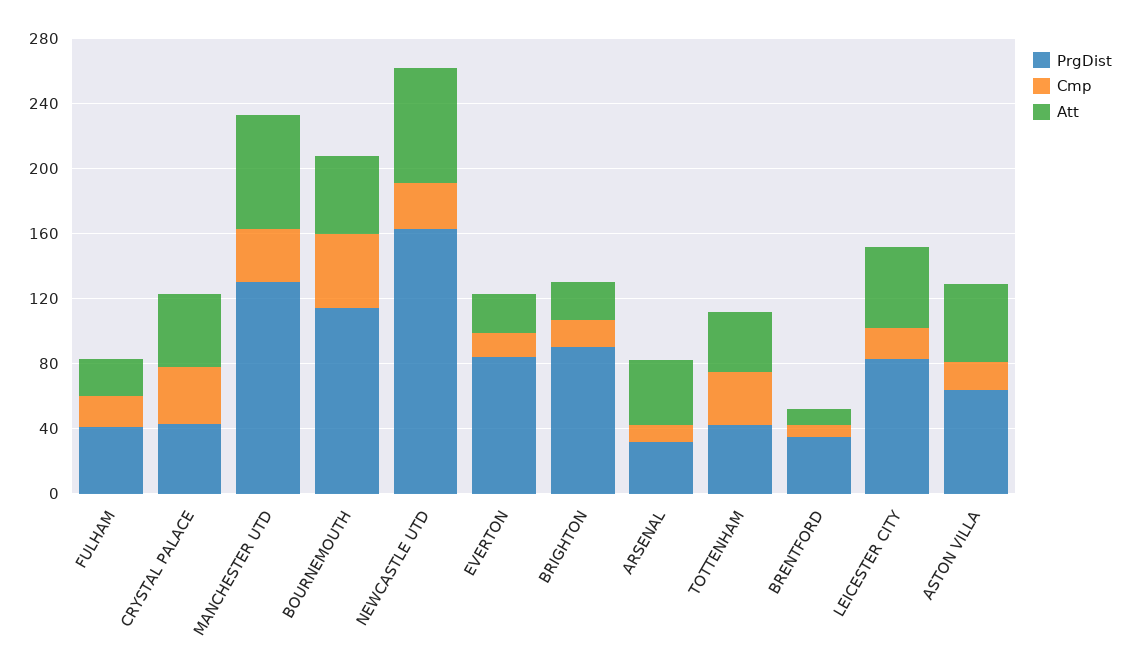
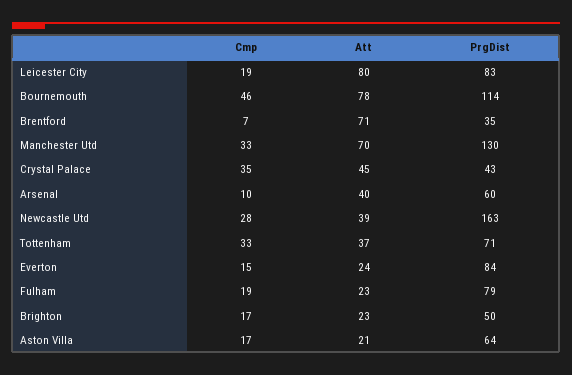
PrgDist, FULHAM: 40 -> 79
Att, BOURNEMOUTH: 50 -> 78
Att, NEWCASTLE UTD: 70 -> 39
PrgDist, BRIGHTON: 90 -> 50
PrgDist, ARSENAL: 30 -> 60
PrgDist, TOTTENHAM: 40 -> 71
Att, BRENTFORD: 10 -> 71
Att, LEICESTER CITY: 50 -> 80
Att, ASTON VILLA: 50 -> 21

